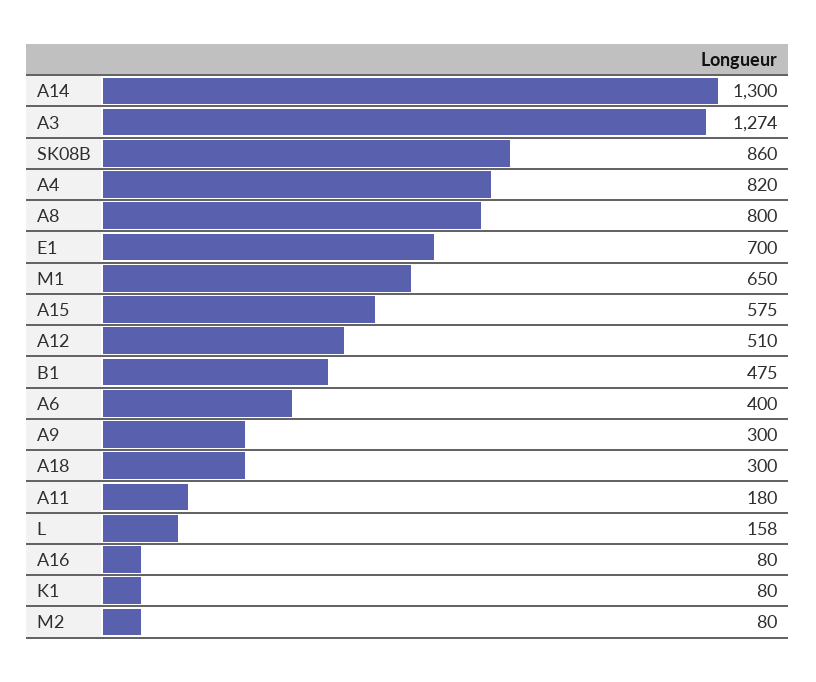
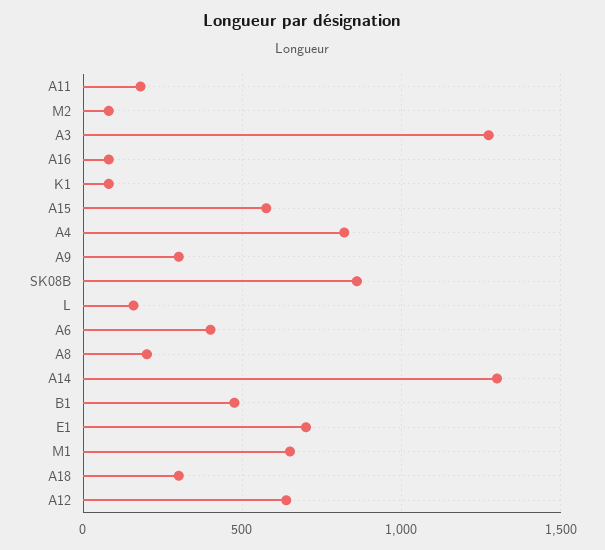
A8: 800 -> 200
A12: 510 -> 650

